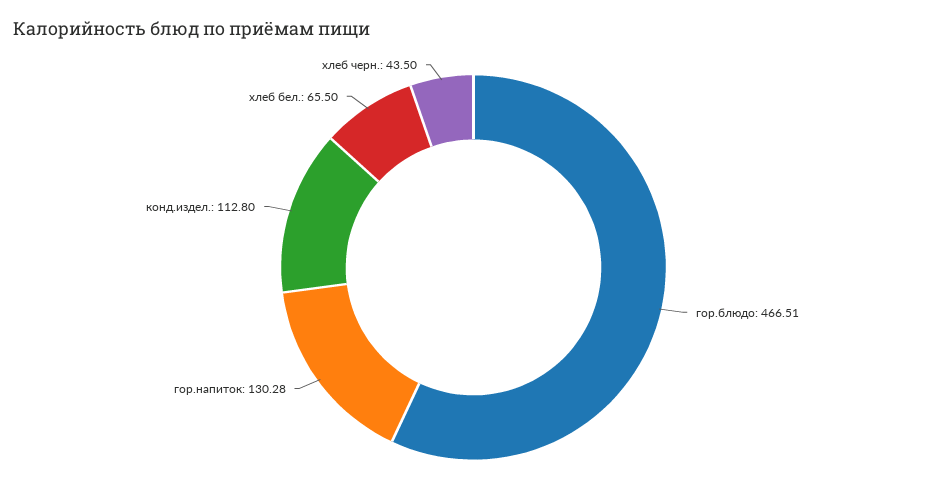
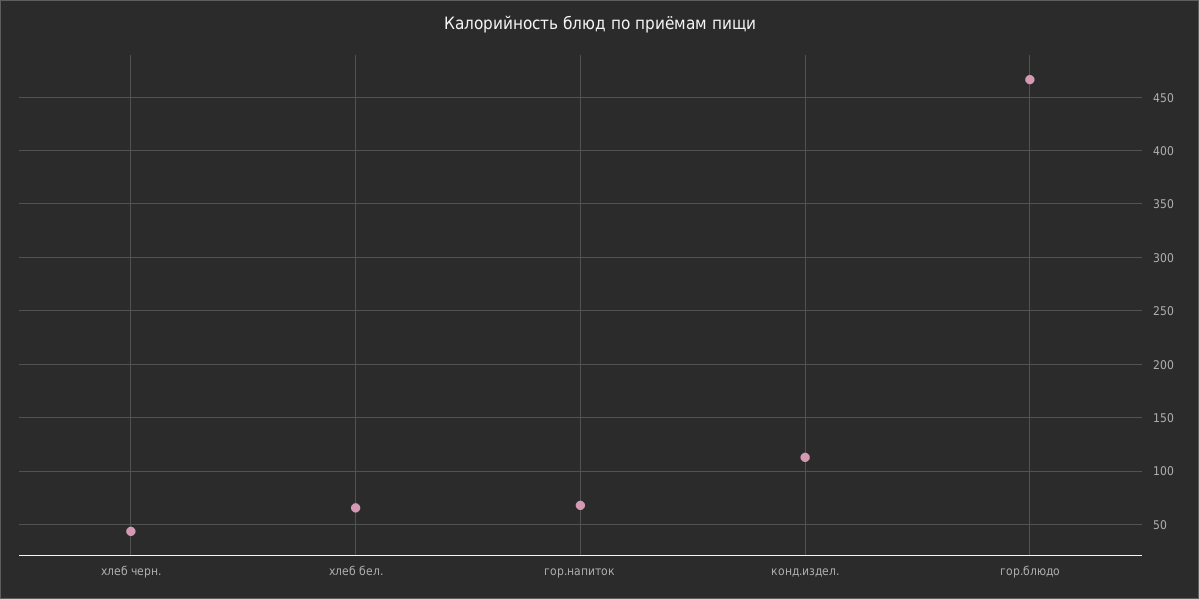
гор.напиток: 130.28 -> 70

